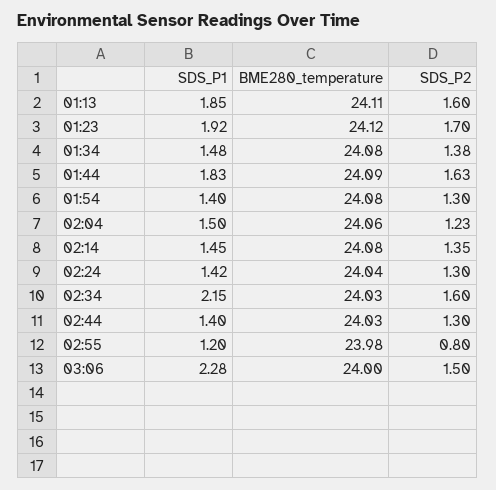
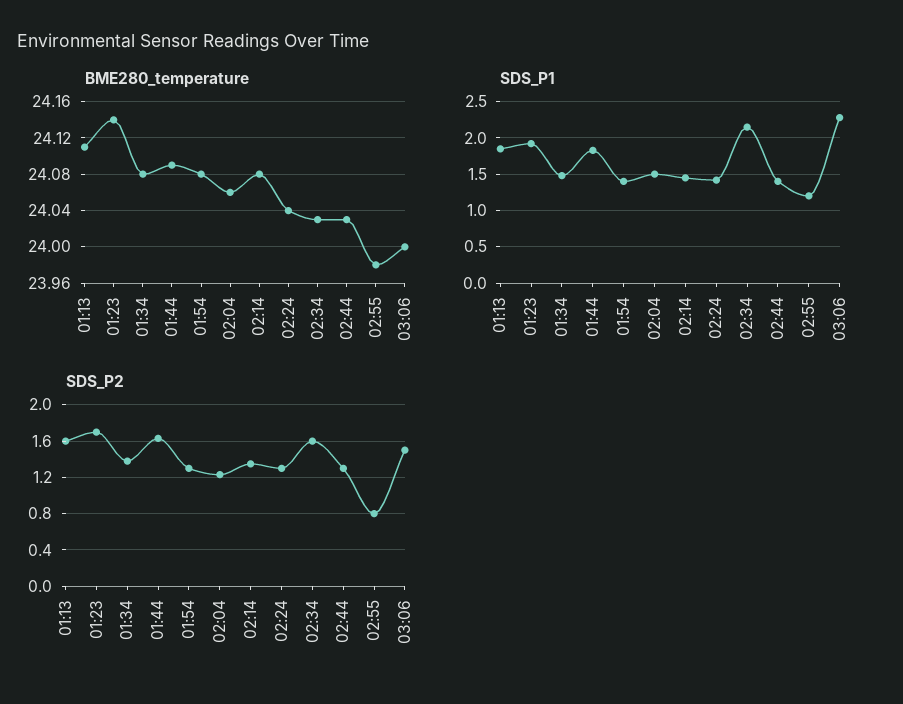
BME280_temperature, 01:23: 24.12 -> 24.14

